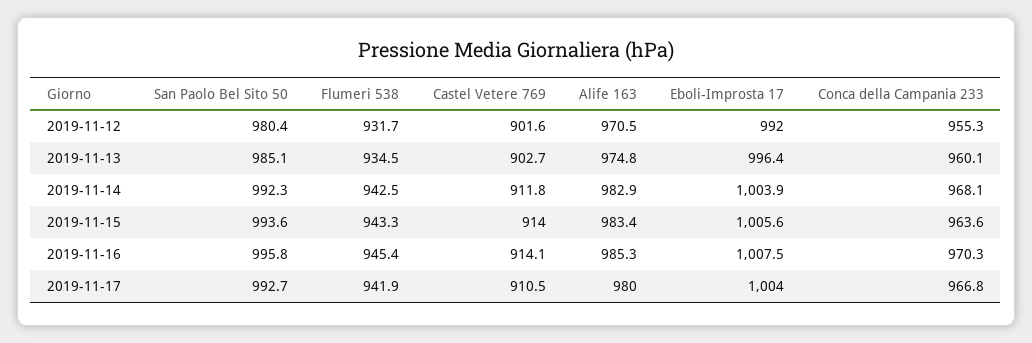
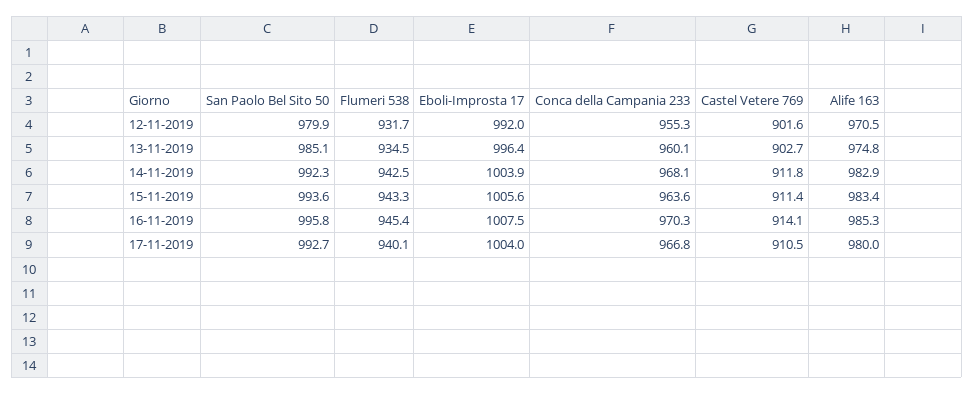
San Paolo Bel Sito 50, 2019-11-12: 980.4 -> 979.9
Castel Vetere 769, 2019-11-15: 914 -> 911.4
Flumeri 538, 2019-11-17: 941.9 -> 940.1

